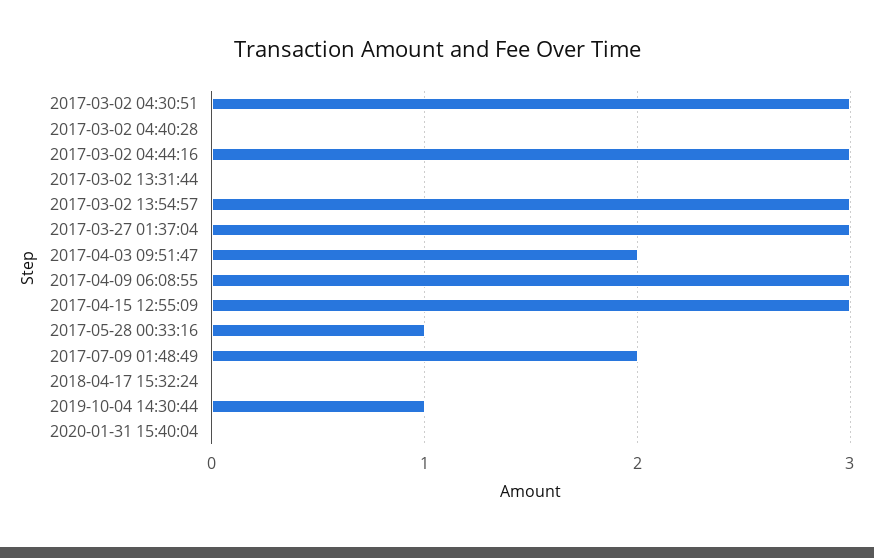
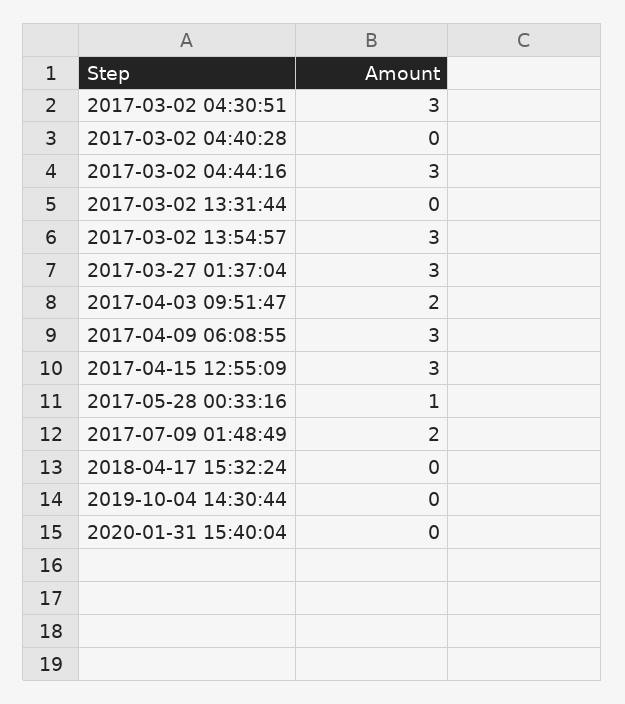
2019-10-04 14:30:44: 1 -> 0

